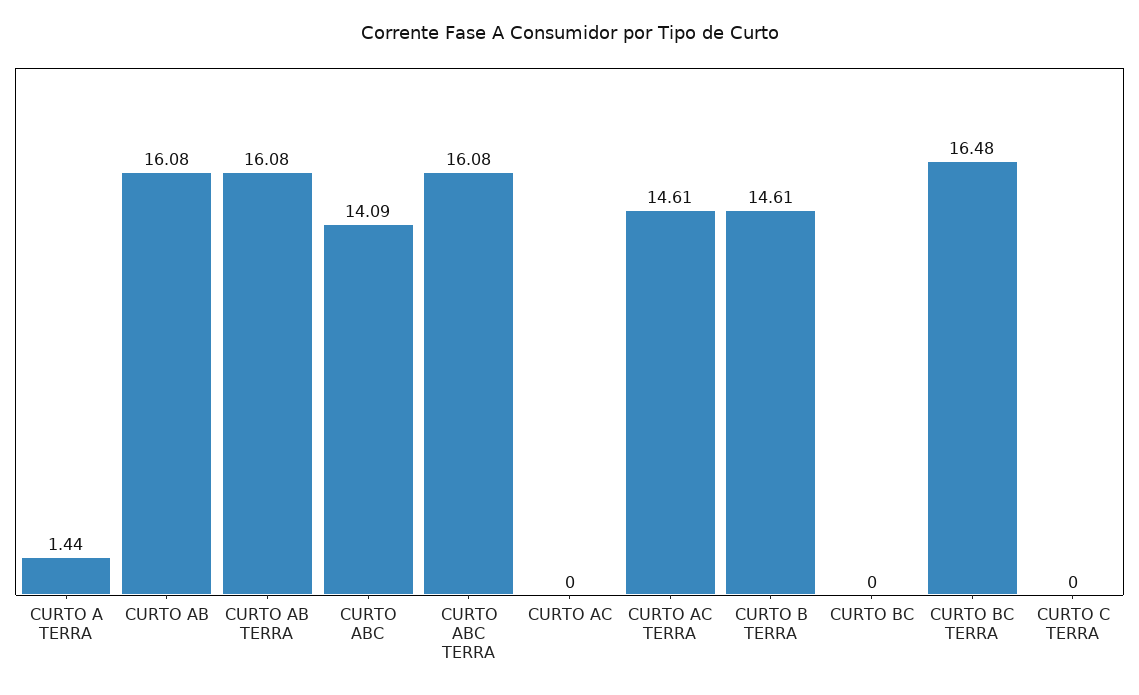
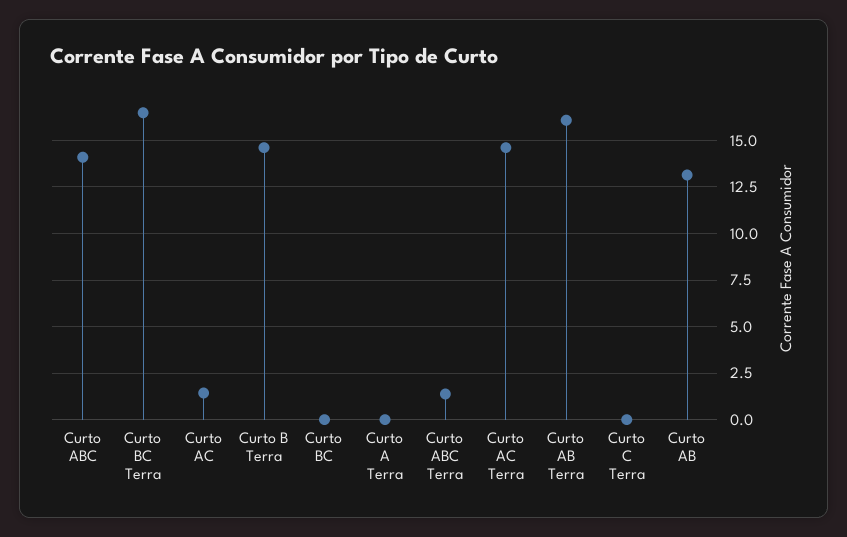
CURTO A TERRA: 1.44 -> 0
CURTO AB: 16.08 -> 13
CURTO ABC TERRA: 16.08 -> 1.5
CURTO AC: 0 -> 1.5

